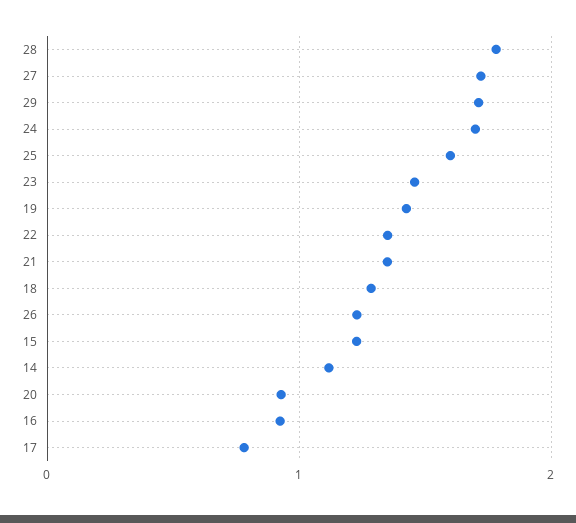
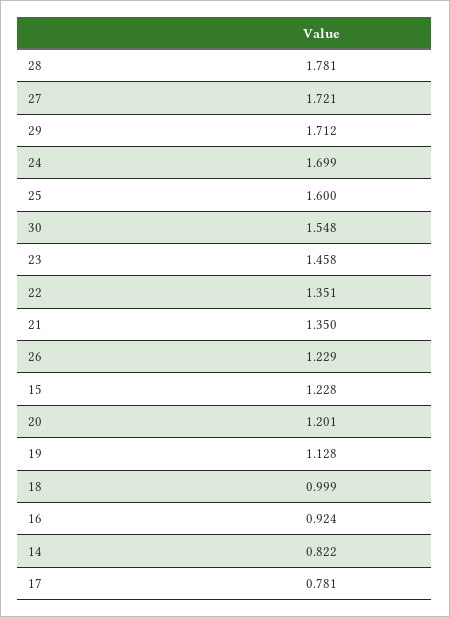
19: 1.4 -> 1.128
18: 1.3 -> 0.999
14: 1.1 -> 0.822
20: 0.9 -> 1.201
30: none -> 1.548

